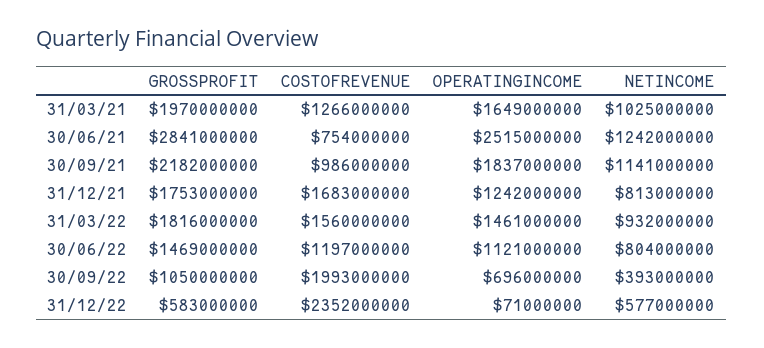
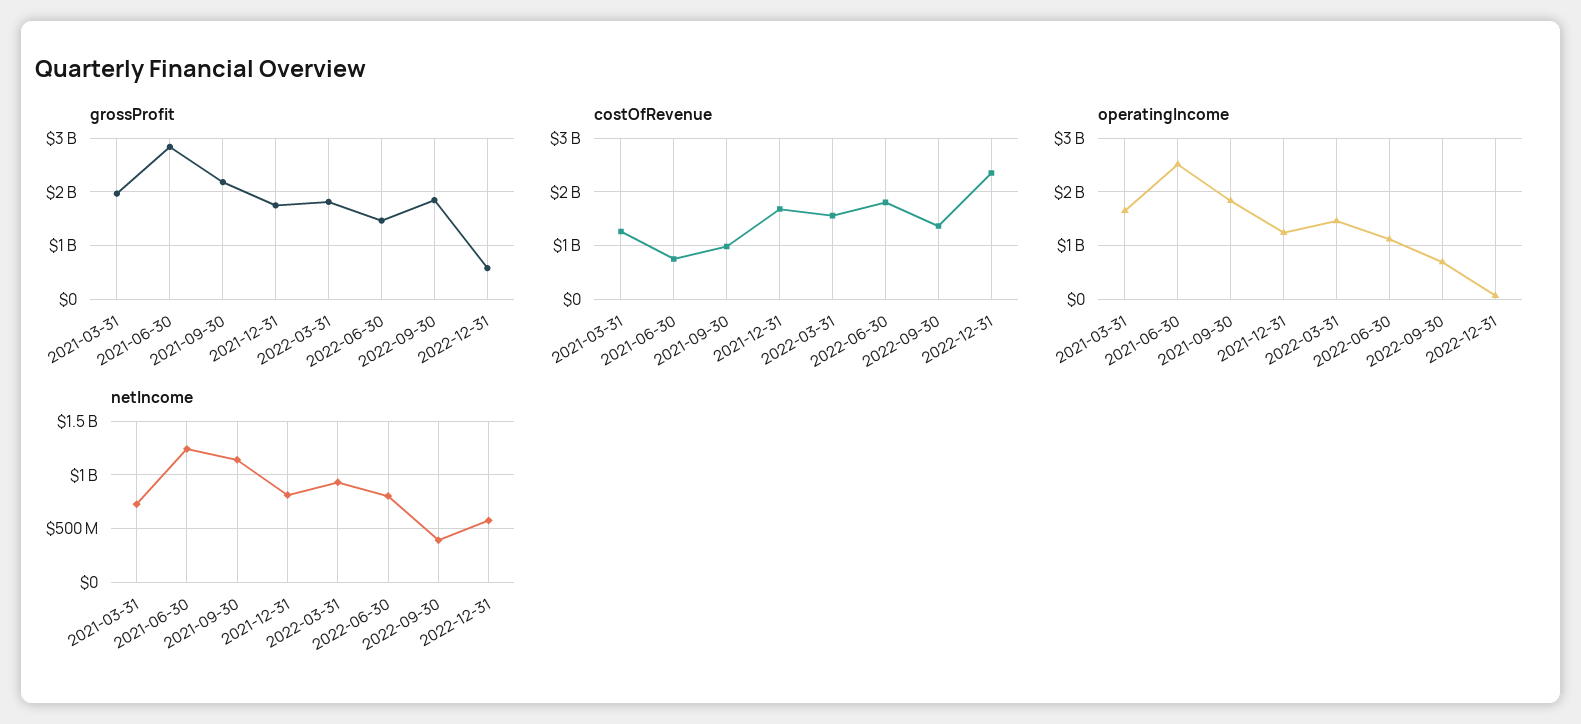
NETINCOME, 31/03/21: 1025000000 -> 700000000
COSTOFREVENUE, 30/06/22: 1197000000 -> 1800000000
GROSSPROFIT, 30/09/22: 1050000000 -> 1800000000
COSTOFREVENUE, 30/09/22: 1993000000 -> 1400000000

